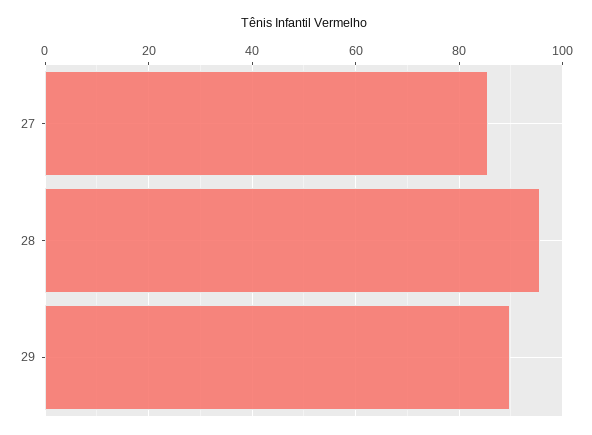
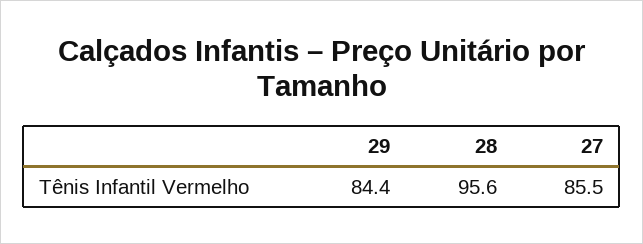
29: 90 -> 84.4

